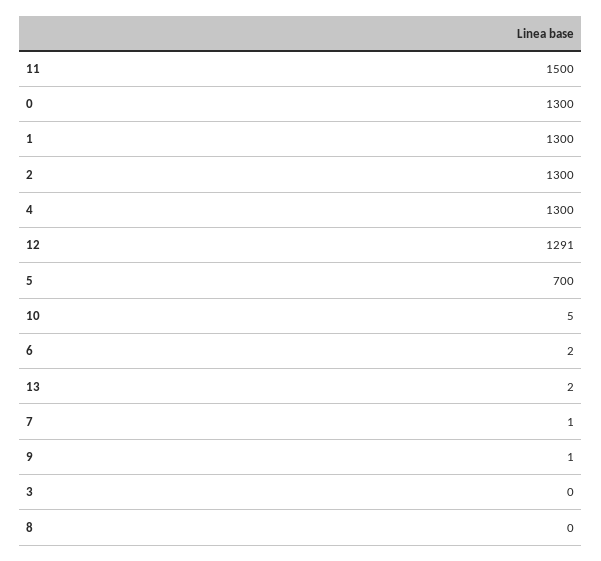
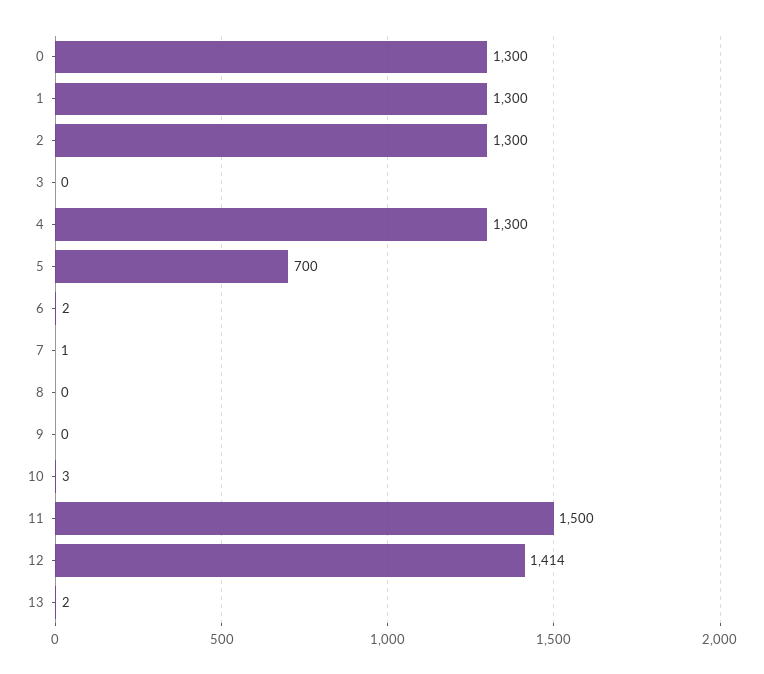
12: 1291 -> 1414
10: 5 -> 3
9: 1 -> 0

